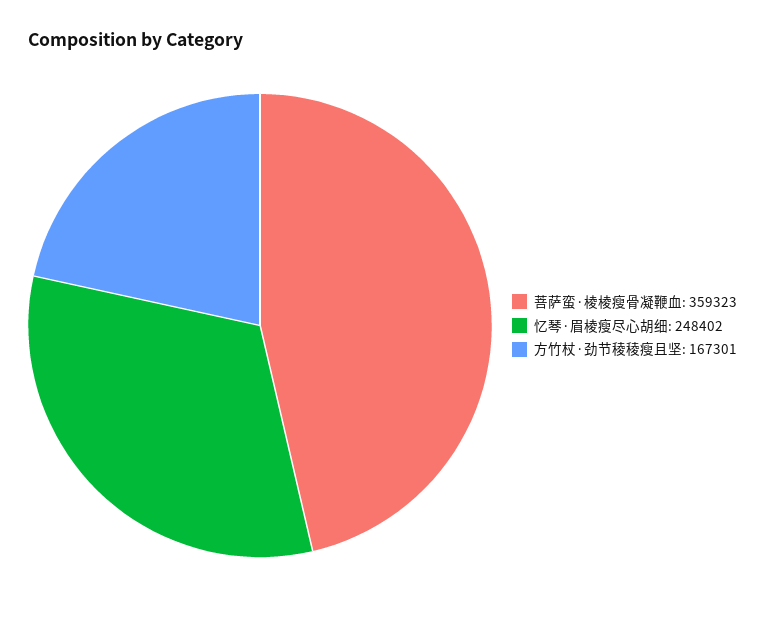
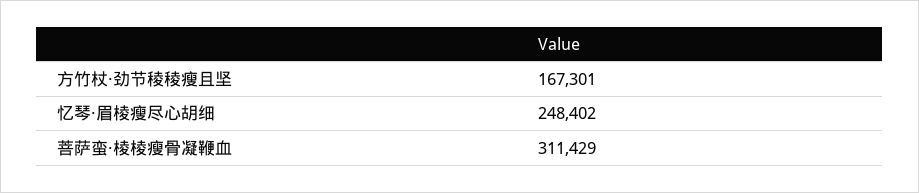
菩萨蛮·棱棱瘦骨凝鞭血: 359323 -> 311429

